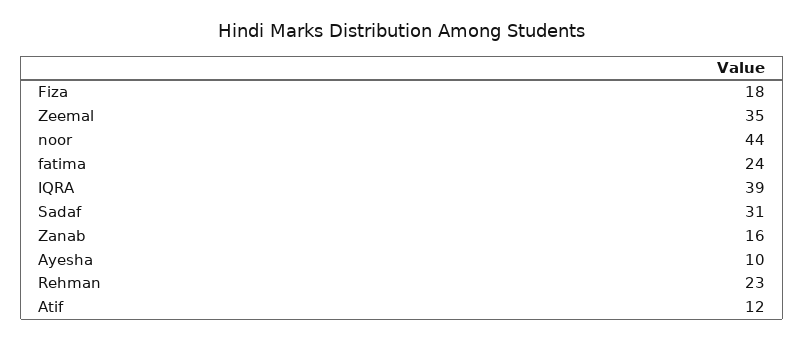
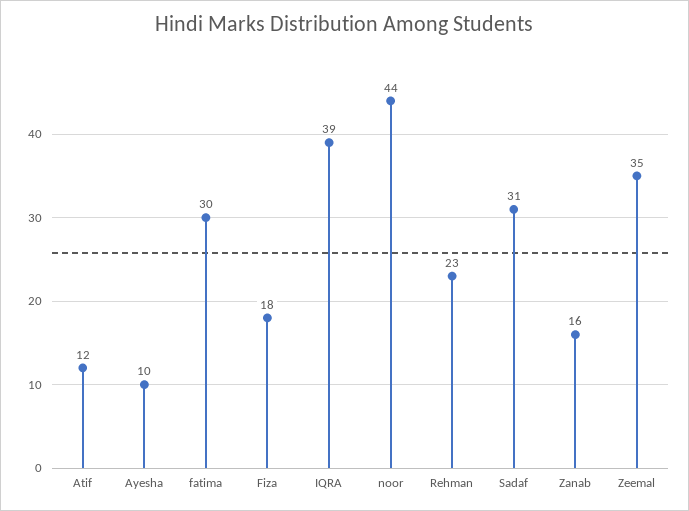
fatima: 24 -> 30

